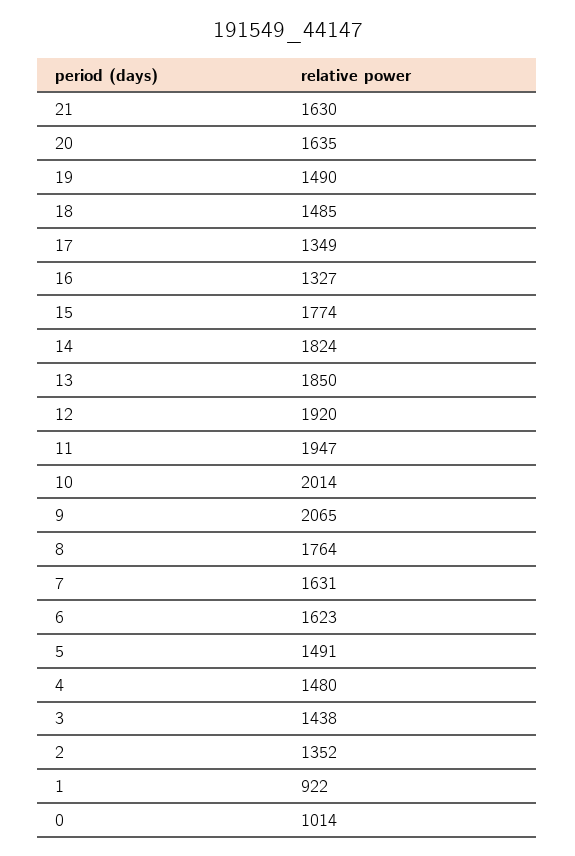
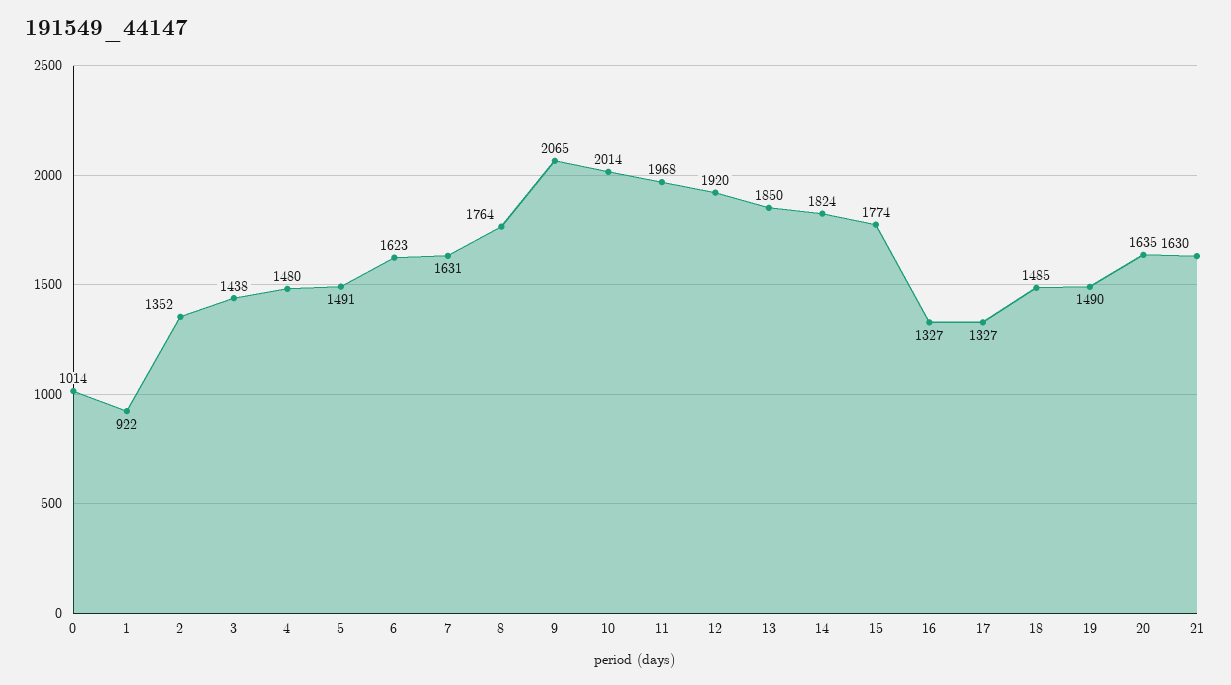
17: 1349 -> 1327
11: 1947 -> 1968

